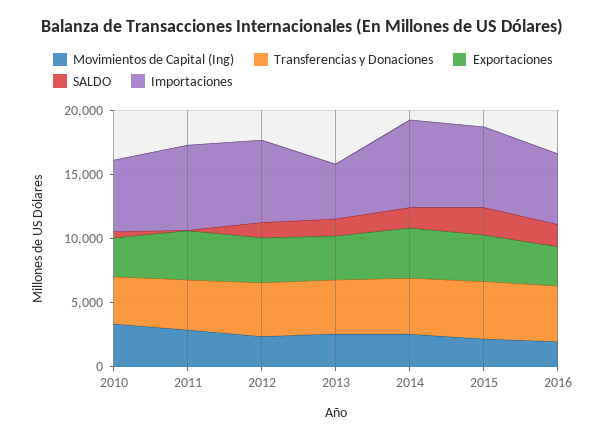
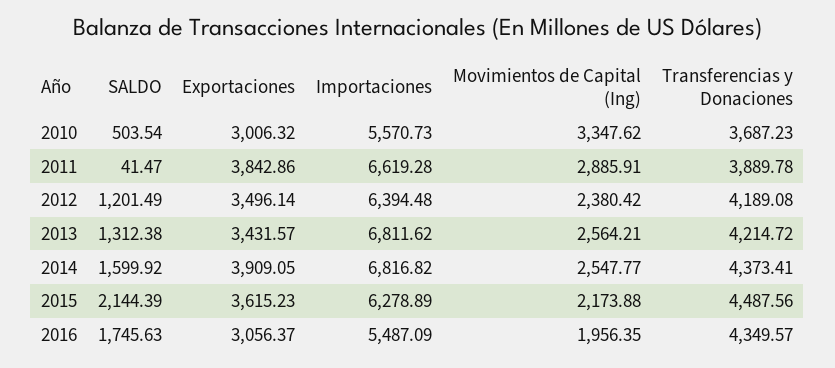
Importaciones, 2013: 4000 -> 6811.62

